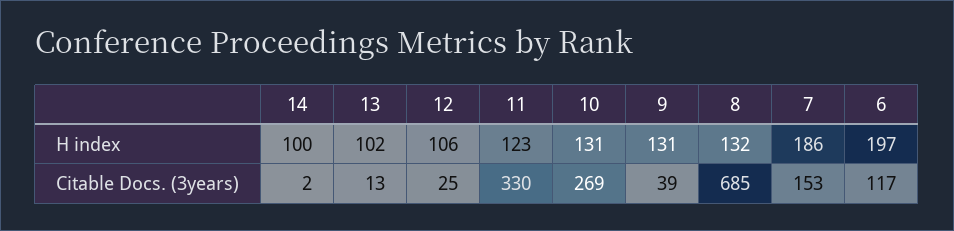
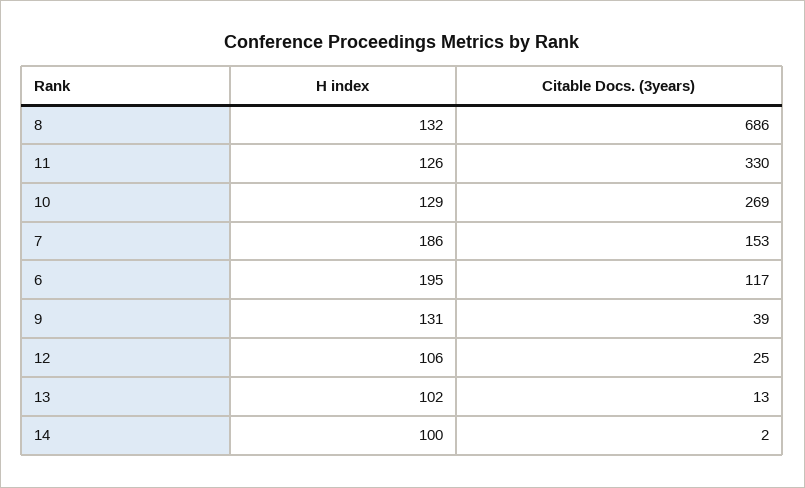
11, H index: 123 -> 126
10, H index: 131 -> 129
6, H index: 197 -> 195
8, Citable Docs. (3years): 685 -> 686

